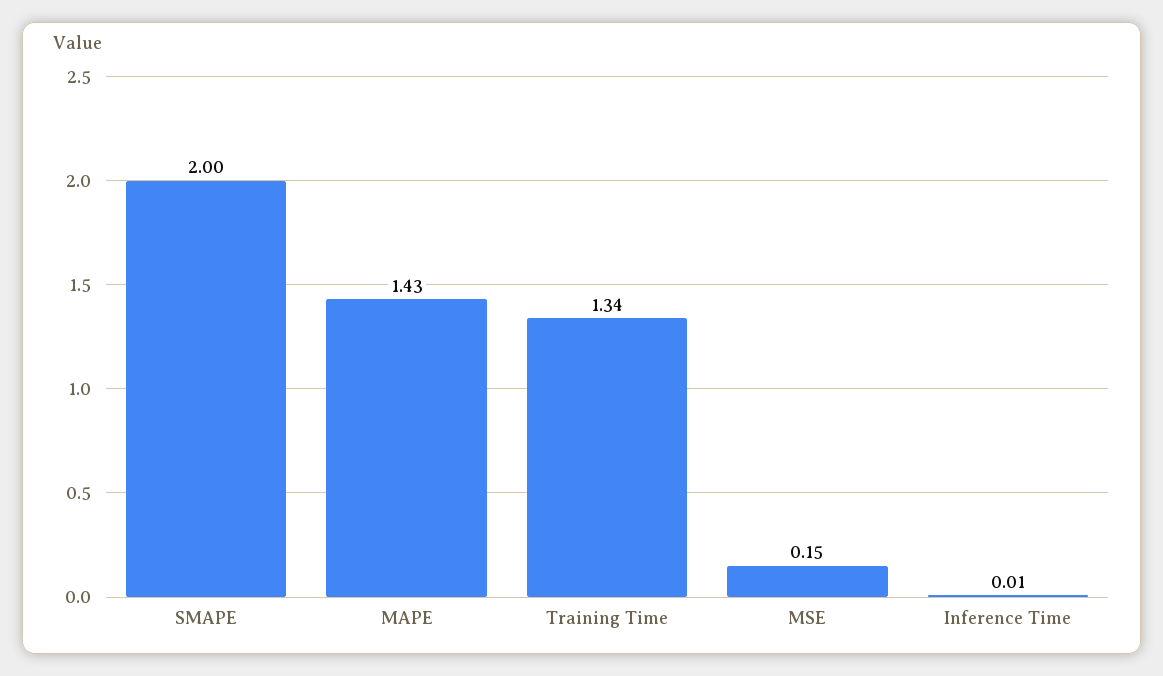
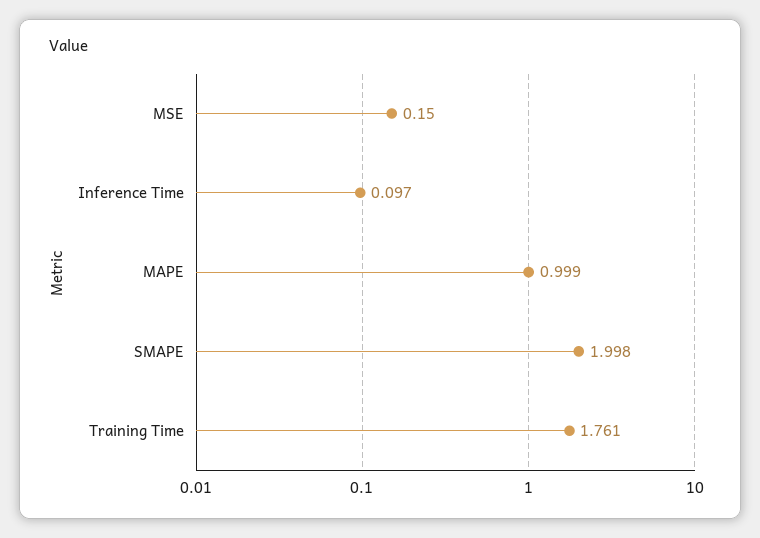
MAPE: 1.43 -> 0.999
Training Time: 1.34 -> 1.761
Inference Time: 0.01 -> 0.097

